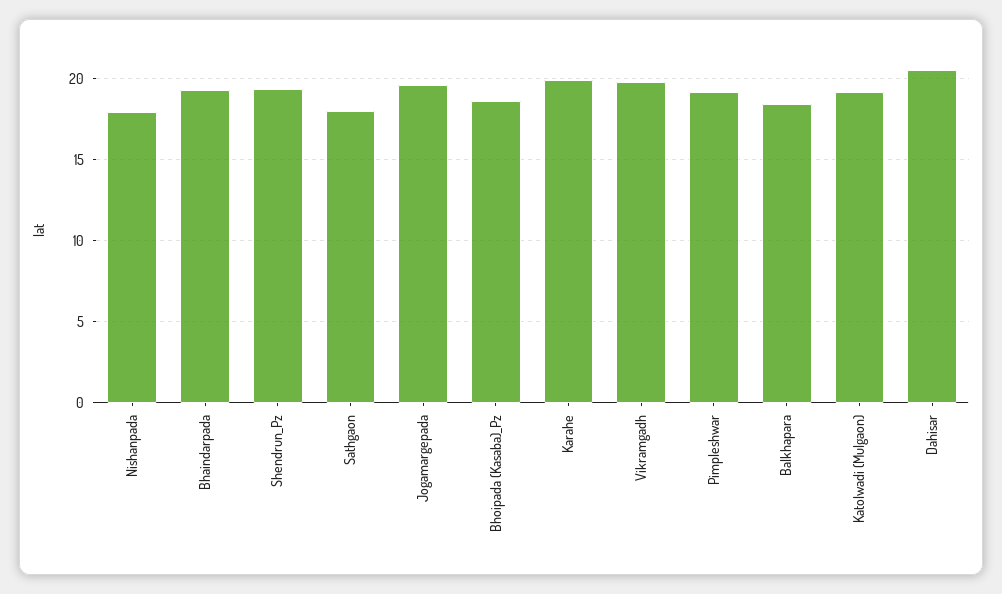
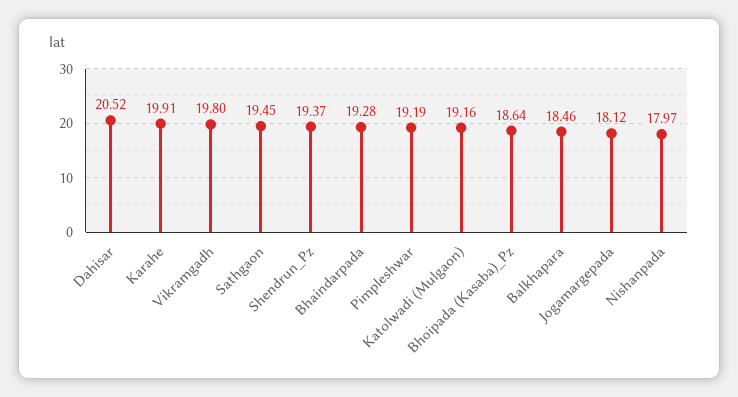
Sathgaon: 18 -> 19.45
Jogamargepada: 19.5 -> 18.12

